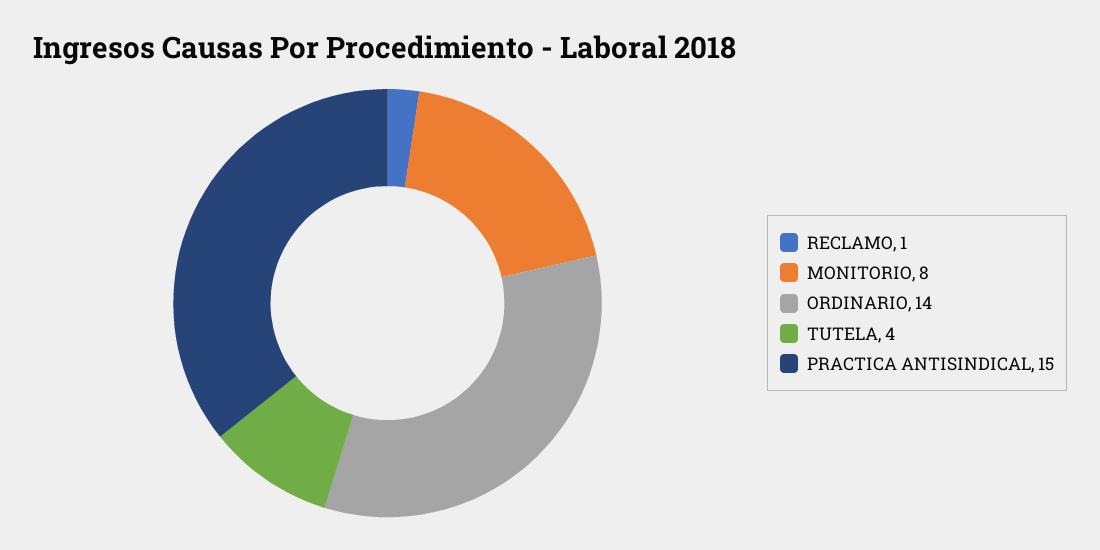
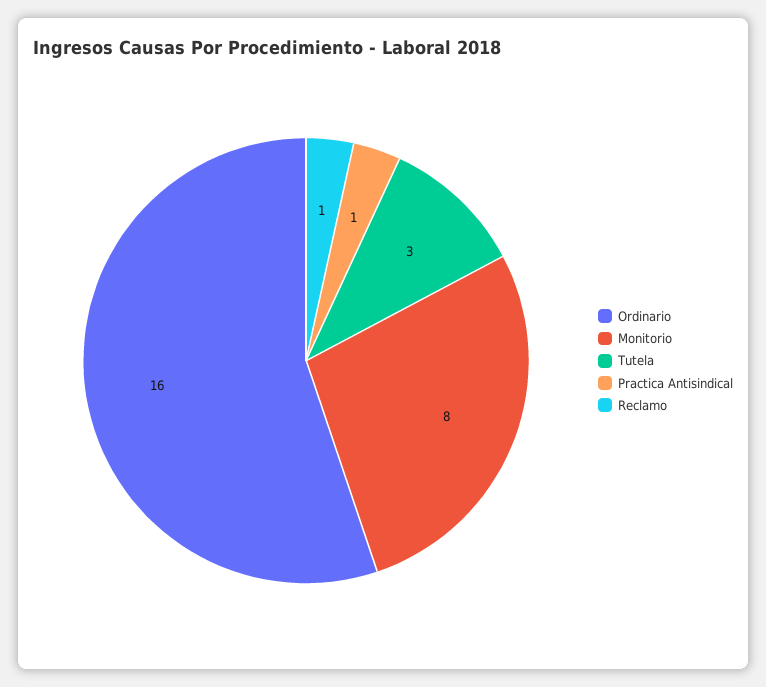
ORDINARIO: 14 -> 16
TUTELA: 4 -> 3
PRACTICA ANTISINDICAL: 15 -> 1

